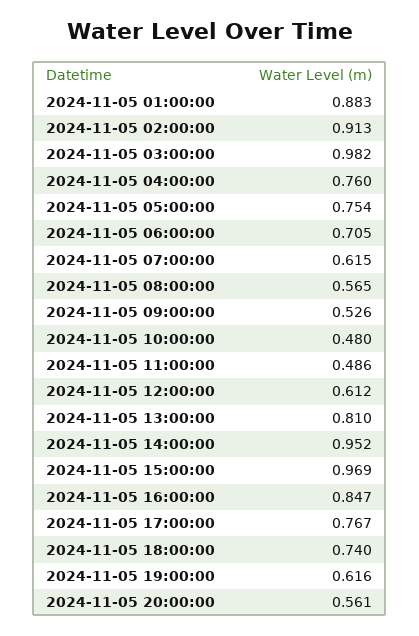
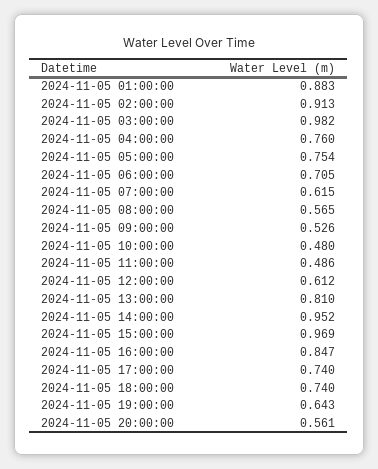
2024-11-05 17:00:00: 0.767 -> 0.74
2024-11-05 19:00:00: 0.616 -> 0.643

